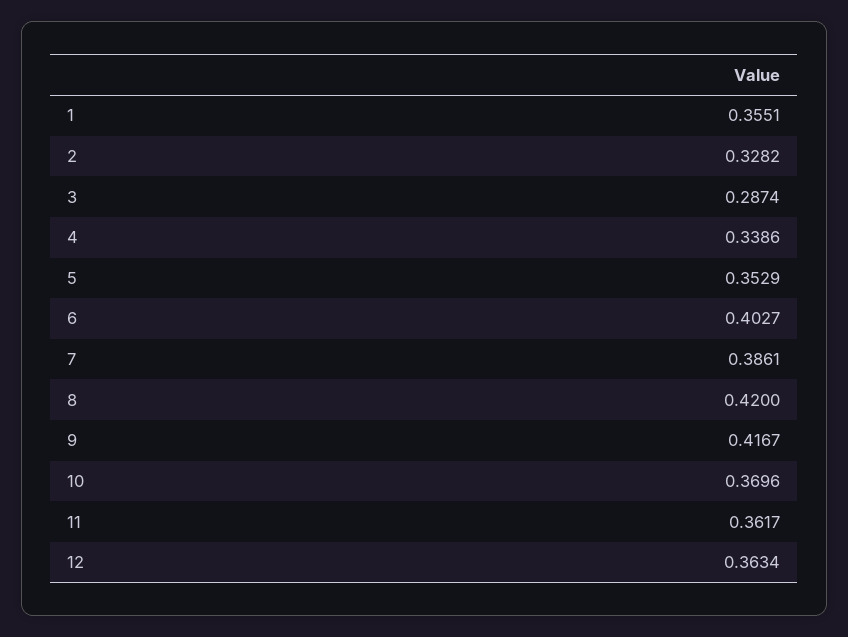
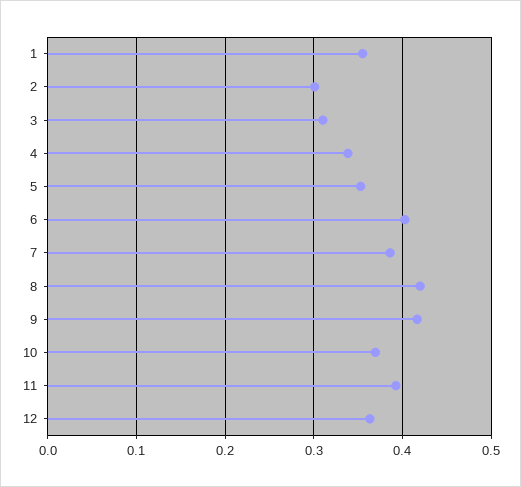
2: 0.3282 -> 0.3
3: 0.2874 -> 0.31
11: 0.3617 -> 0.39

